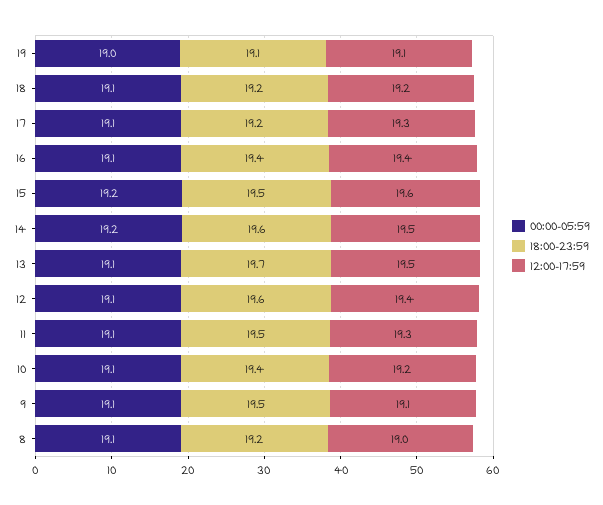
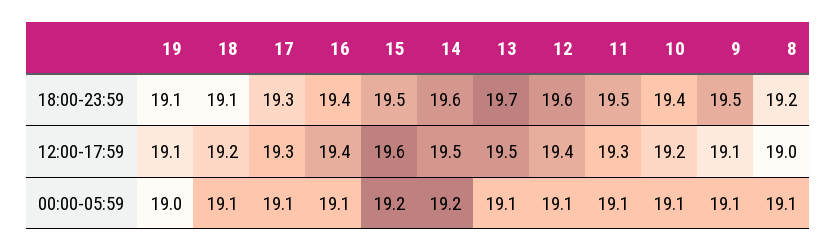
18:00-23:59, 18: 19.2 -> 19.1
18:00-23:59, 17: 19.2 -> 19.3

